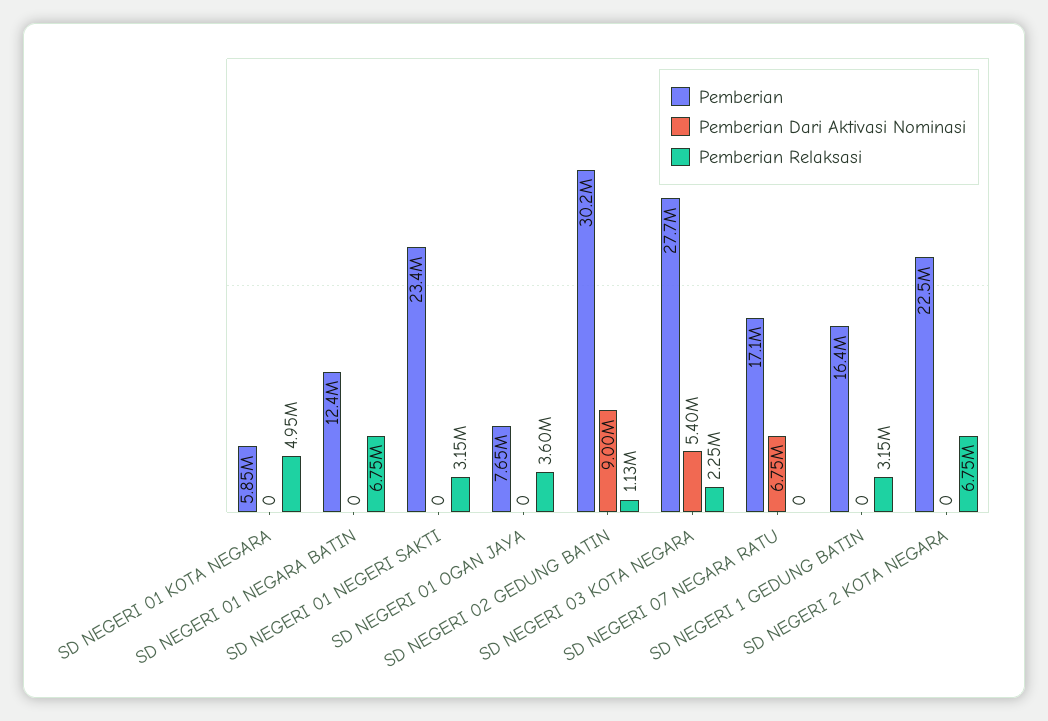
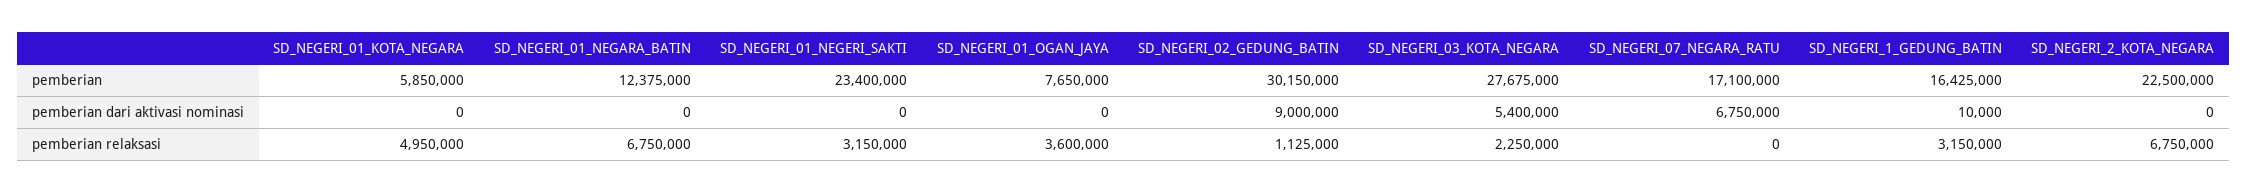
Pemberian Dari Aktivasi Nominasi, SD NEGERI 1 GEDUNG BATIN: 0 -> 10000

